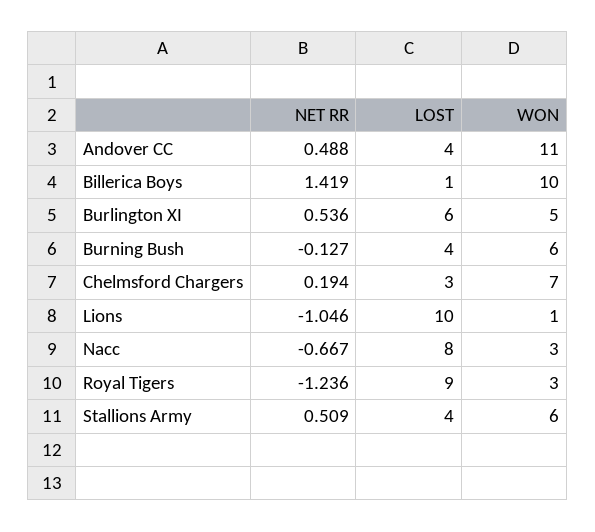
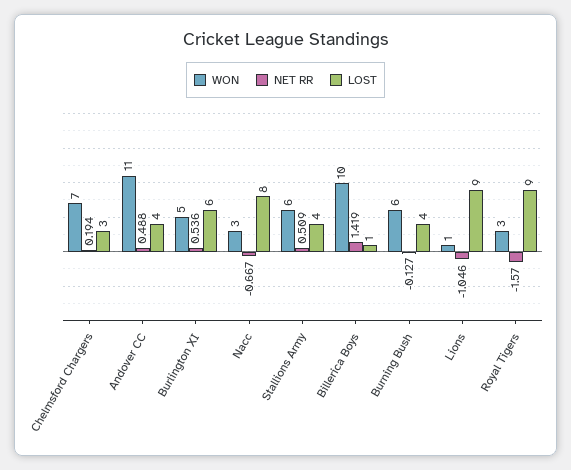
LOST, Lions: 10 -> 9
NET RR, Royal Tigers: -1.236 -> -1.57

